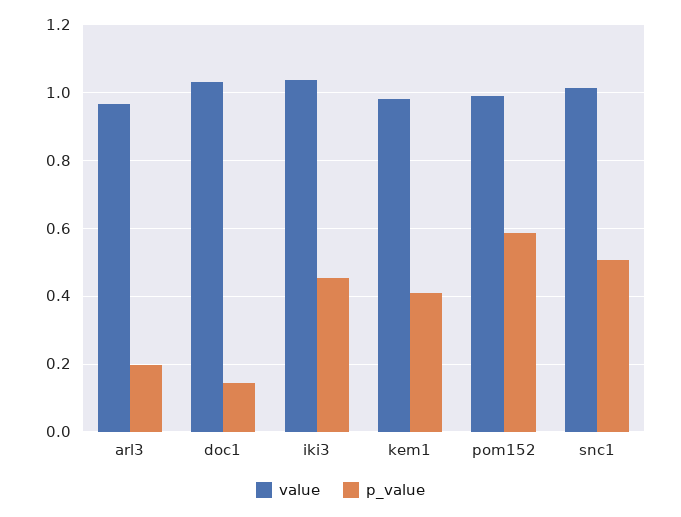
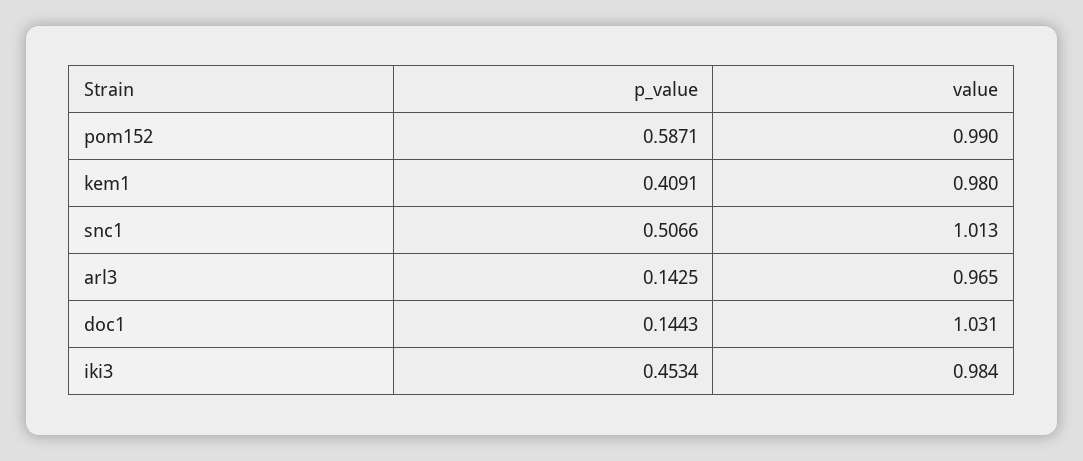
p_value, arl3: 0.2 -> 0.1425
value, iki3: 1.04 -> 0.984

